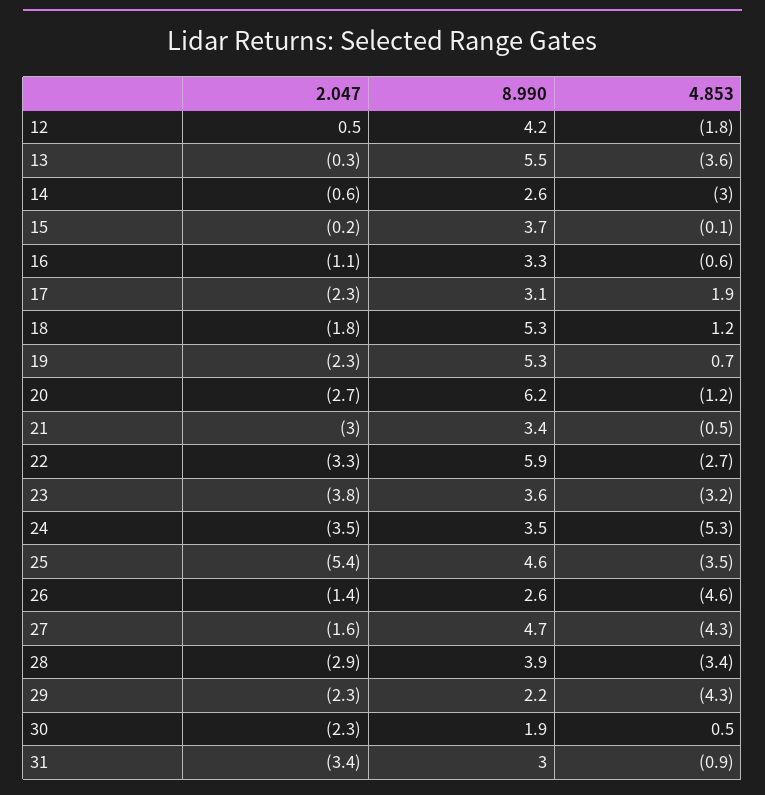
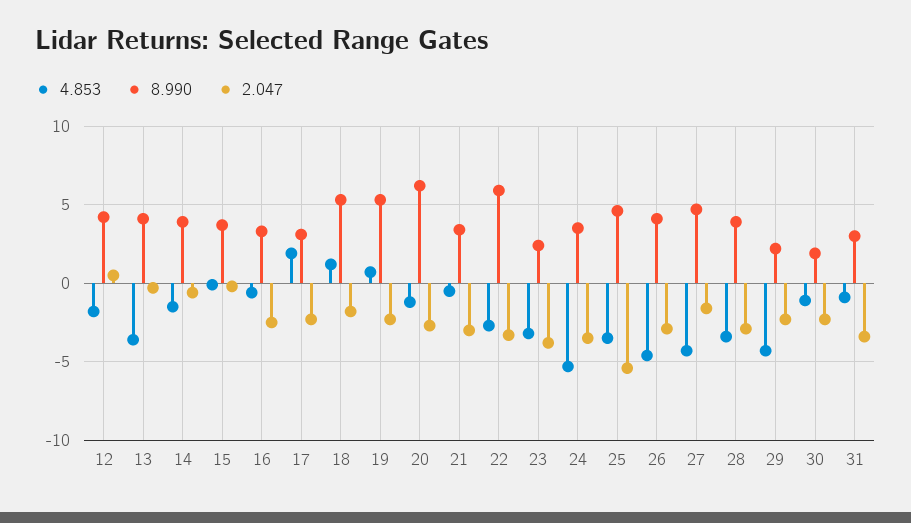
8.990, 13: 5.5 -> 4
8.990, 14: 2.6 -> 4
4.853, 14: -3 -> -1.5
2.047, 16: -1.1 -> -2.5
8.990, 23: 3.6 -> 2.5
2.047, 26: -1.4 -> -3
8.990, 26: 2.6 -> 4
4.853, 30: 0.5 -> -1

